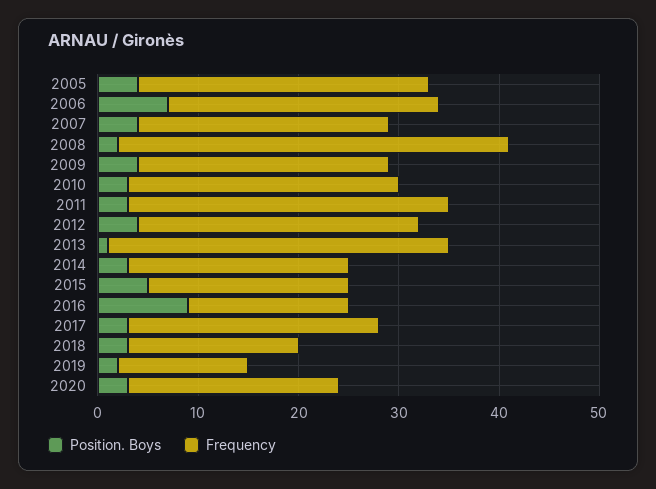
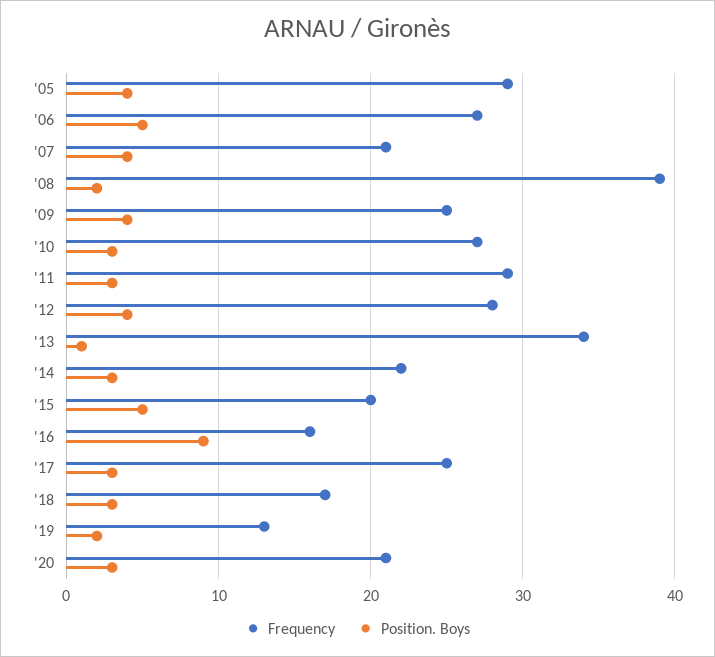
Position. Boys, 2006: 7 -> 5
Frequency, 2007: 25 -> 21
Frequency, 2011: 32 -> 29

